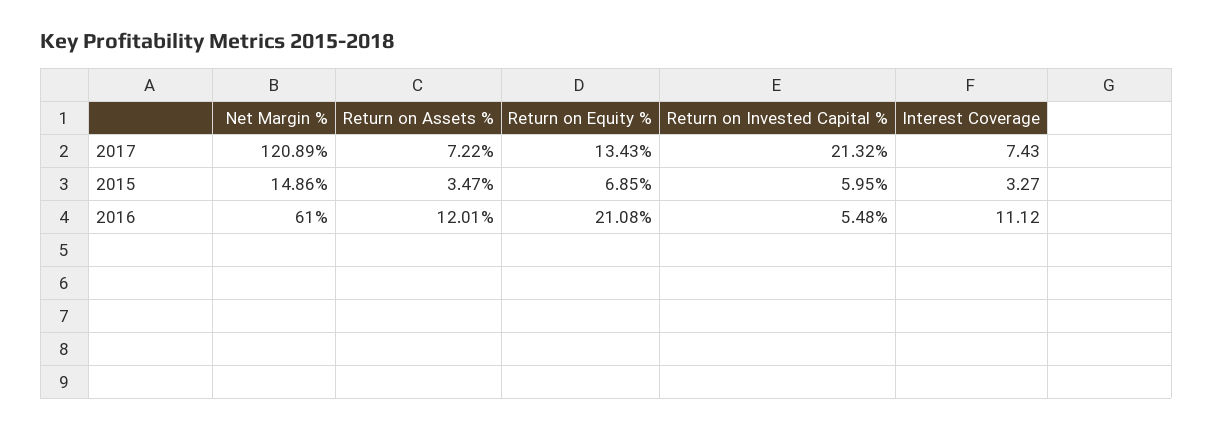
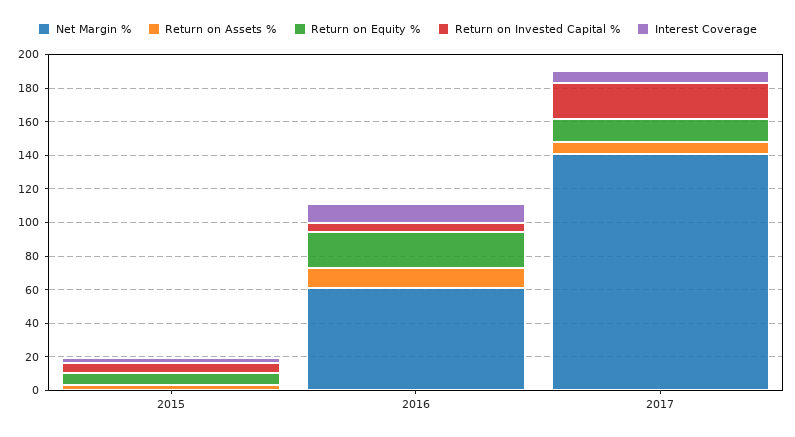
Net Margin %, 2017: 120.89 -> 140
Net Margin %, 2015: 14.86 -> 0

